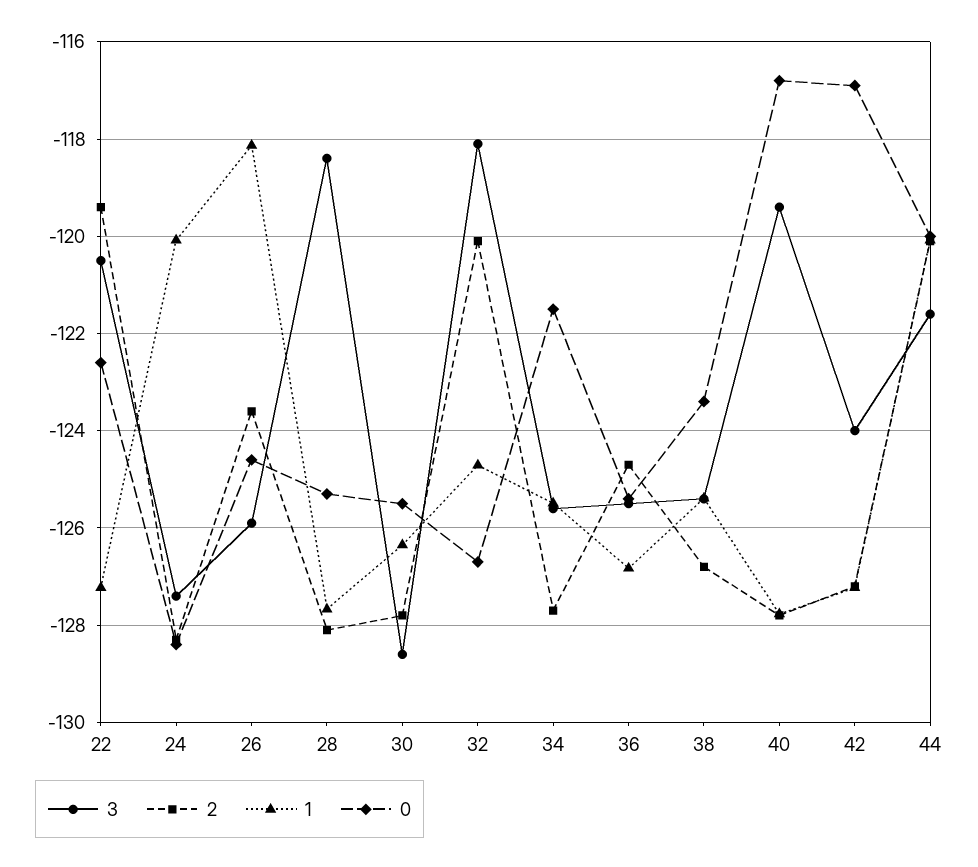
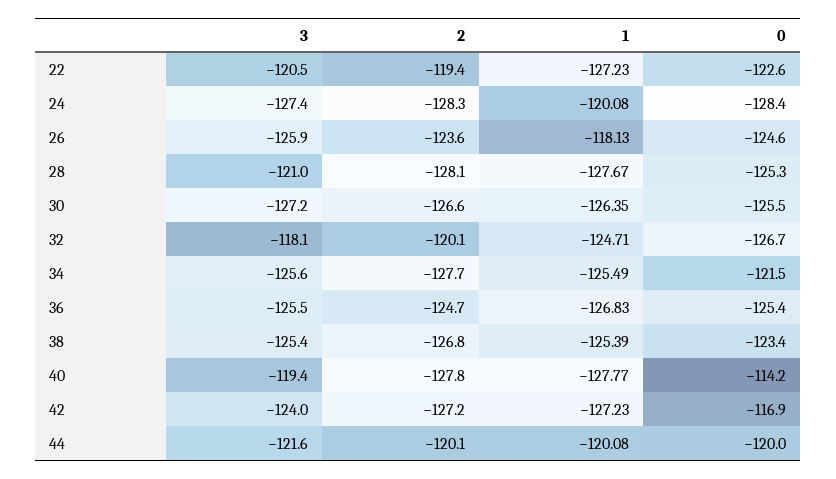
3, 28: -118.4 -> -121
3, 30: -128.6 -> -127.2
2, 30: -127.8 -> -126.6
0, 40: -116.8 -> -114.2

